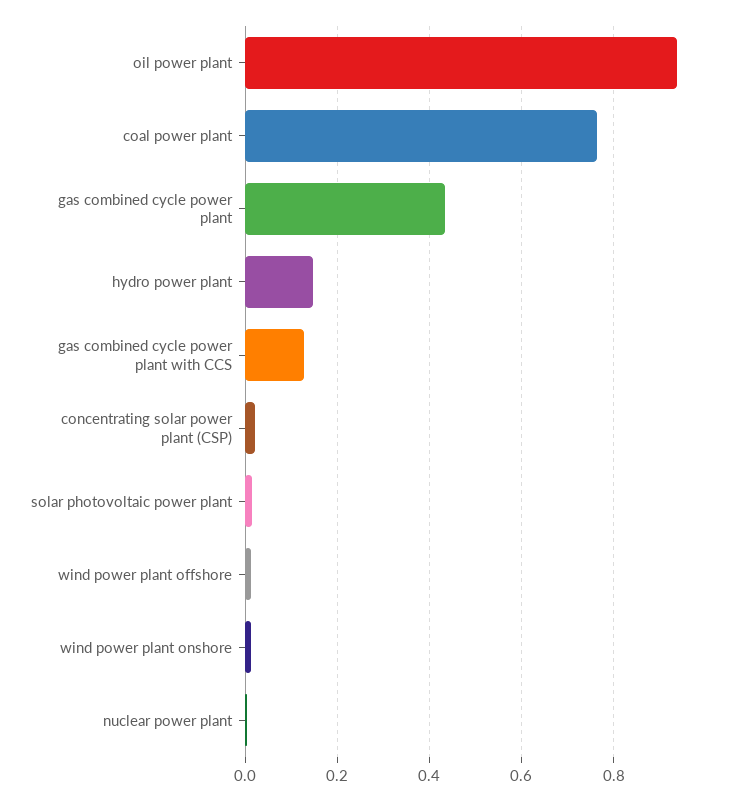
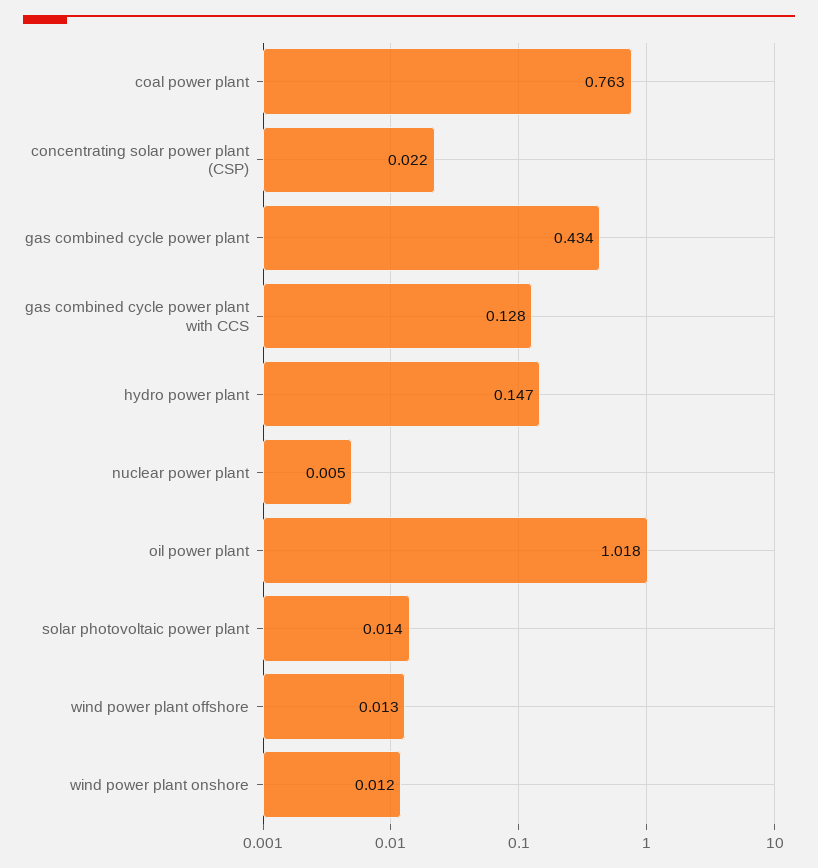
oil power plant: 0.94 -> 1.018

